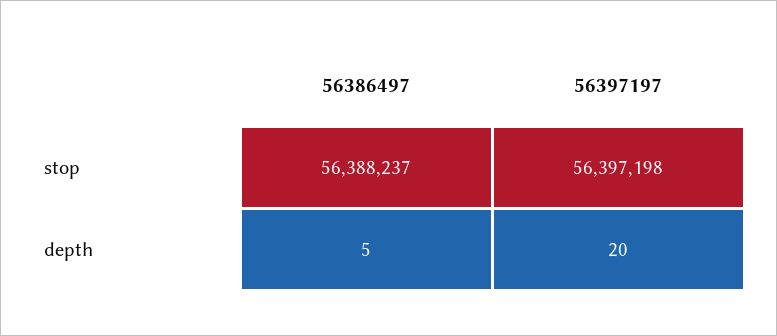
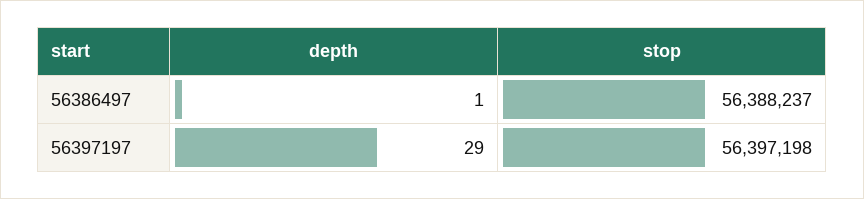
56386497, depth: 5 -> 1
56397197, depth: 20 -> 29

